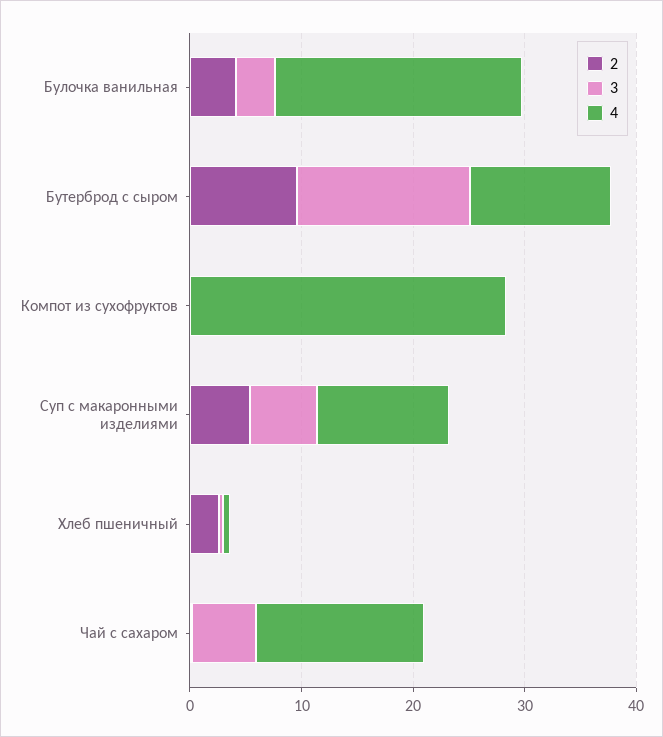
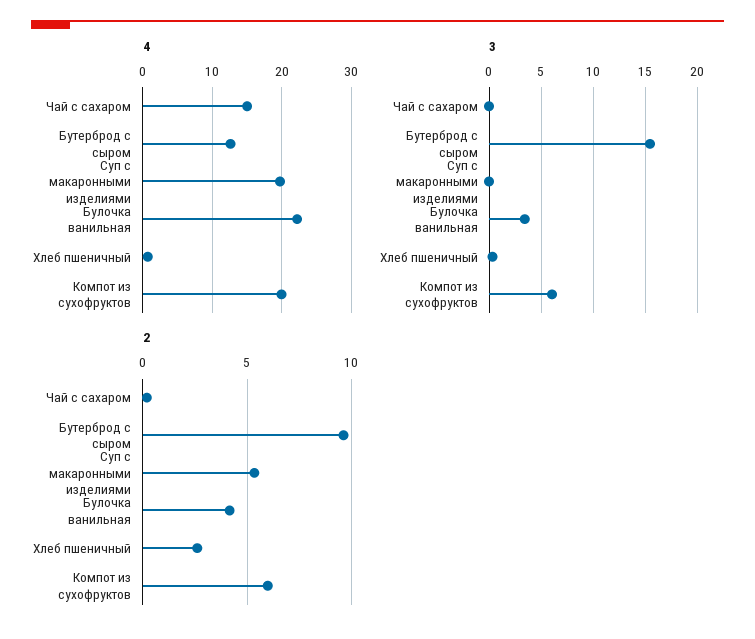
2, Компот из сухофруктов: 0 -> 6
3, Компот из сухофруктов: 0 -> 6
4, Компот из сухофруктов: 28 -> 20
3, Суп с макаронными изделиями: 6 -> 0
4, Суп с макаронными изделиями: 12 -> 20
3, Чай с сахаром: 6 -> 0

